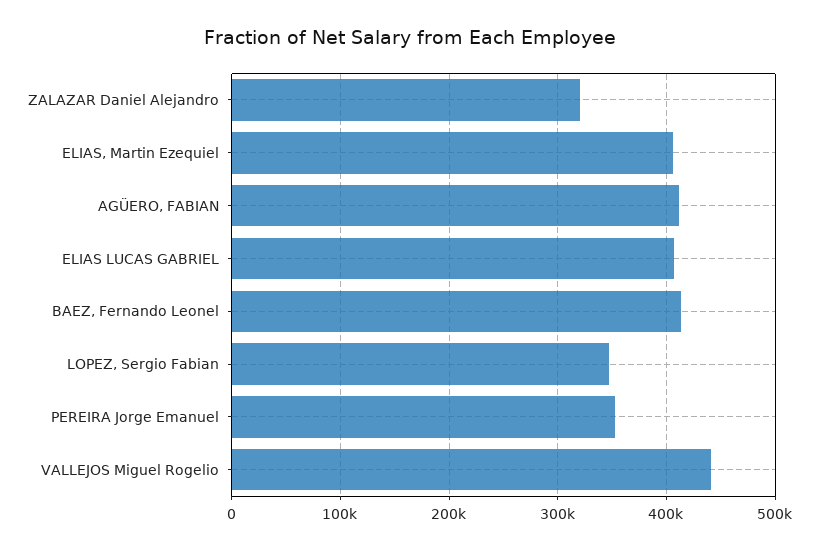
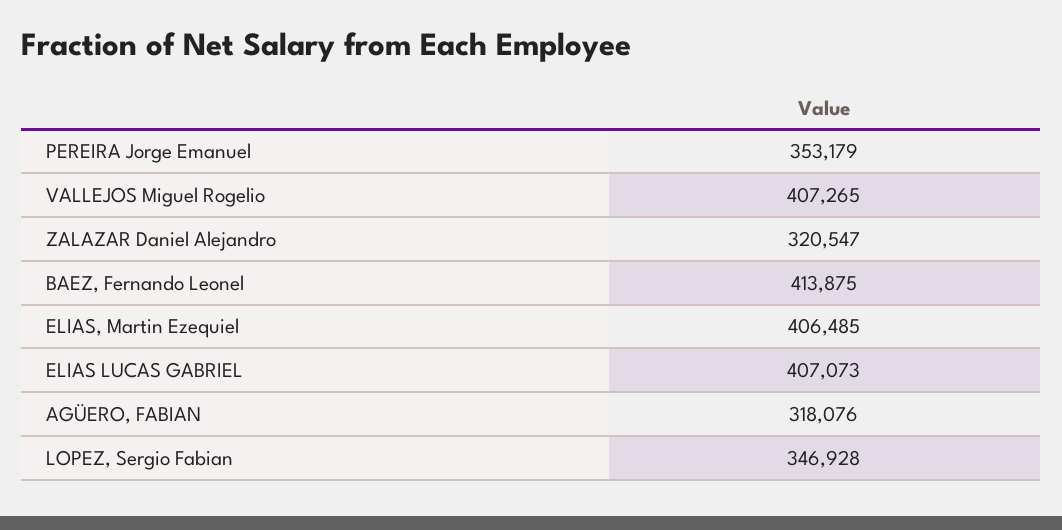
AGÜERO, FABIAN: 410000 -> 318076
VALLEJOS Miguel Rogelio: 440000 -> 407265

